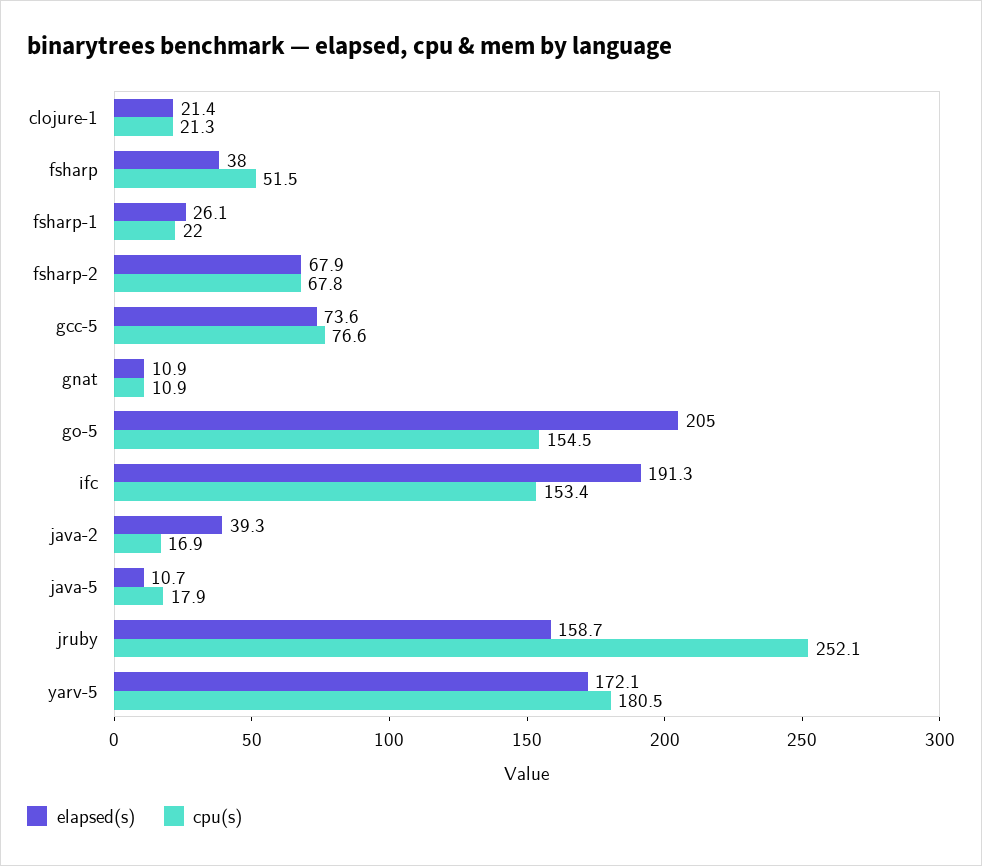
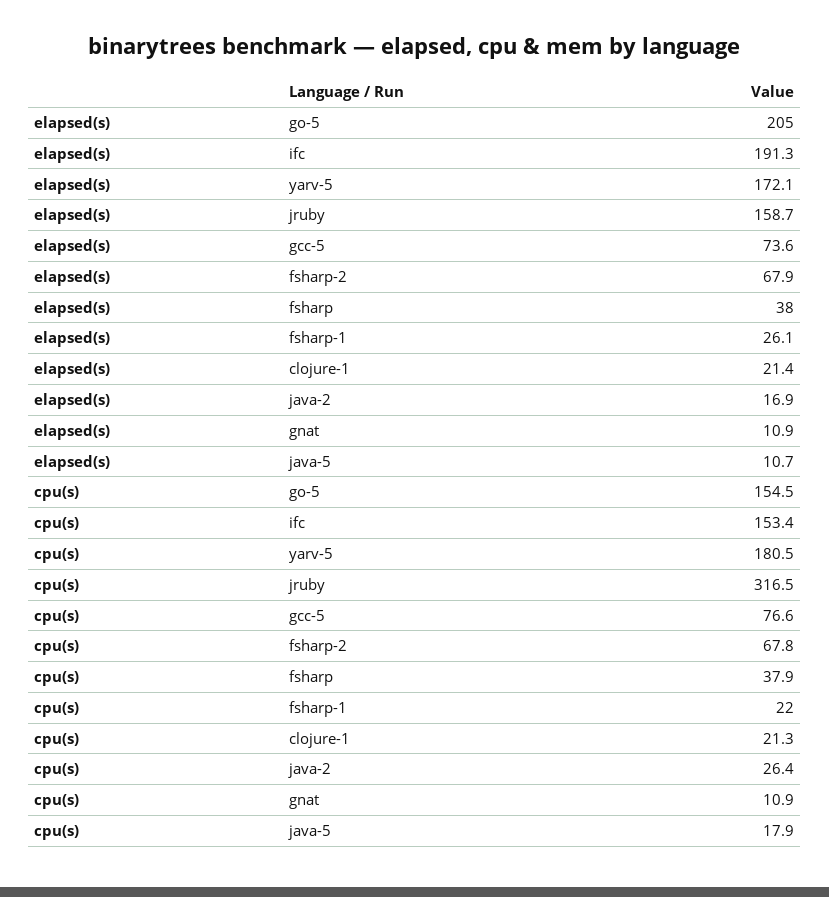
cpu(s), fsharp: 51.5 -> 37.9
elapsed(s), java-2: 39.3 -> 16.9
cpu(s), java-2: 16.9 -> 26.4
cpu(s), jruby: 252.1 -> 316.5

